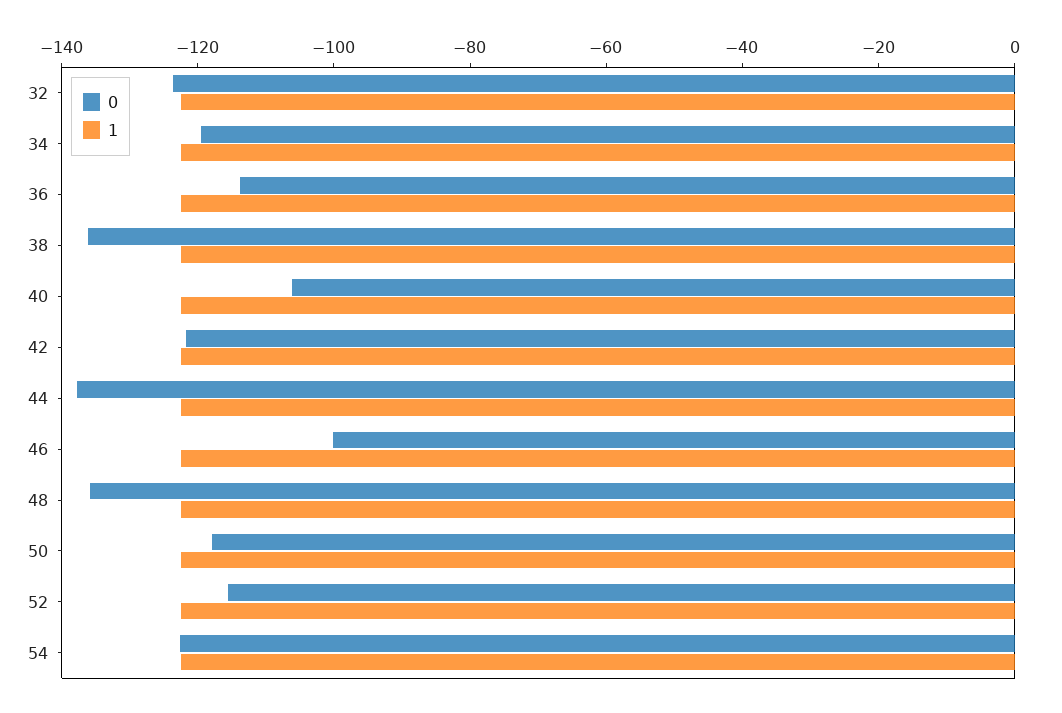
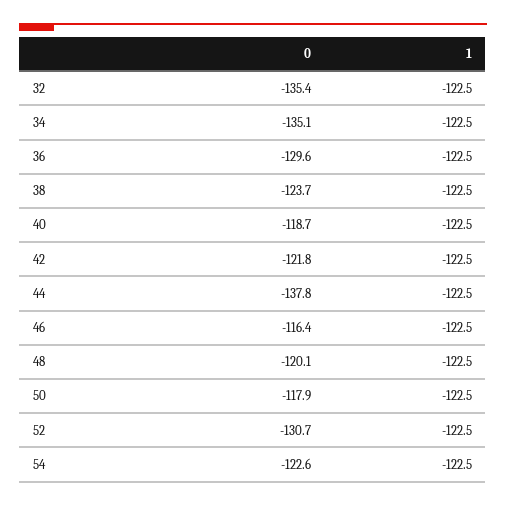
0, 32: -125 -> -135.4
0, 34: -120 -> -135.1
0, 36: -115 -> -129.6
0, 38: -135 -> -123.7
0, 40: -105 -> -118.7
0, 46: -100 -> -116.4
0, 48: -135 -> -120.1
0, 52: -115 -> -130.7

